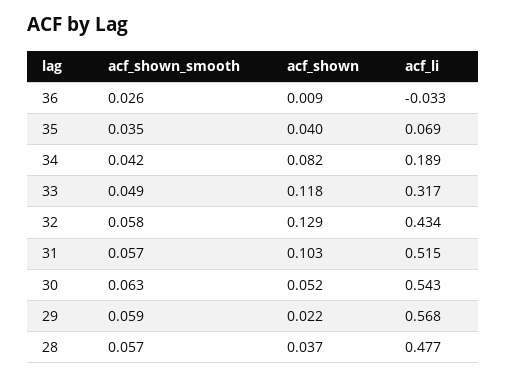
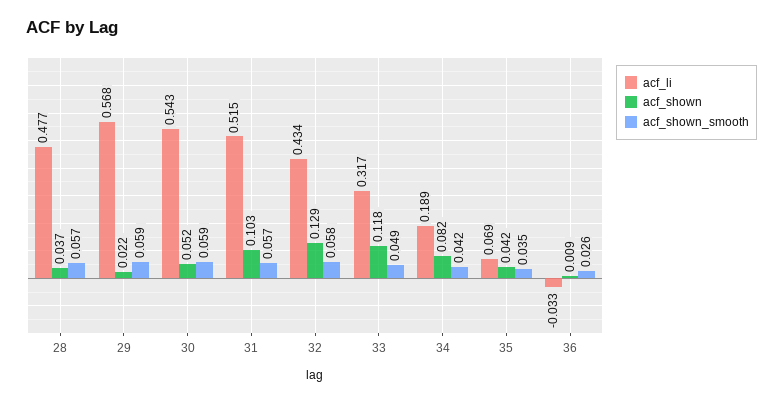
acf_shown, 35: 0.04 -> 0.042
acf_shown_smooth, 30: 0.063 -> 0.059

